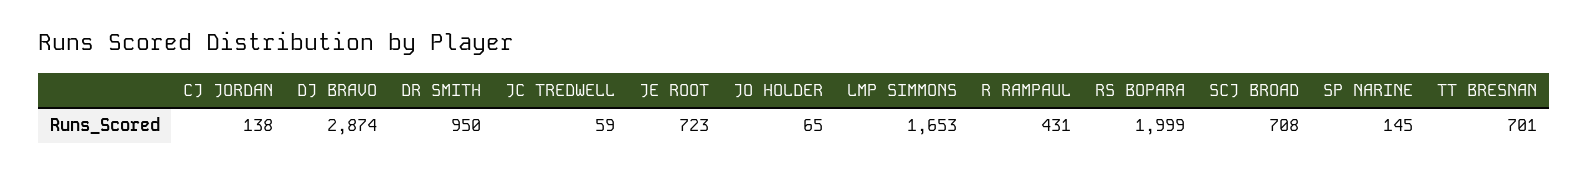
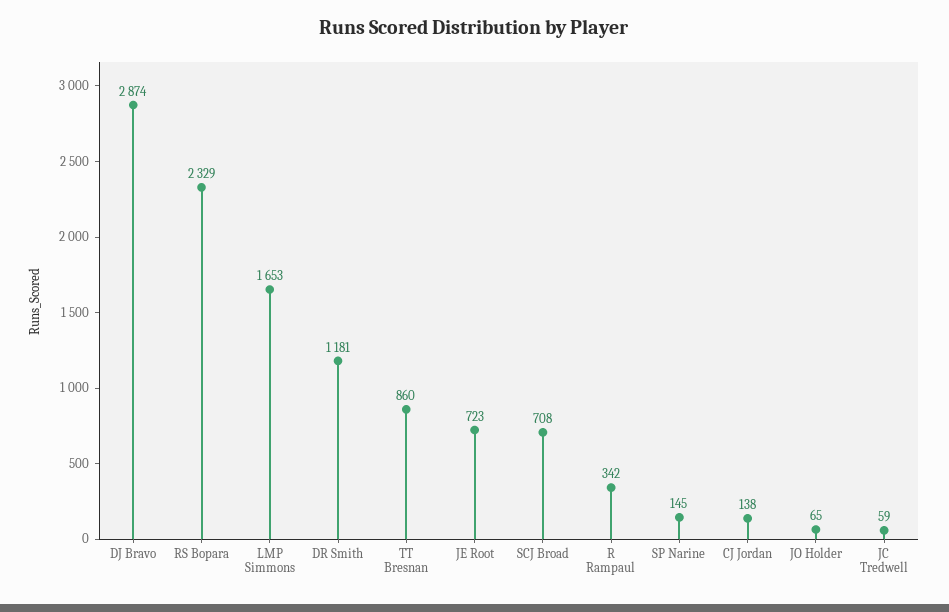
DR SMITH: 950 -> 1181
R RAMPAUL: 431 -> 342
RS BOPARA: 1999 -> 2329
TT BRESNAN: 701 -> 860

